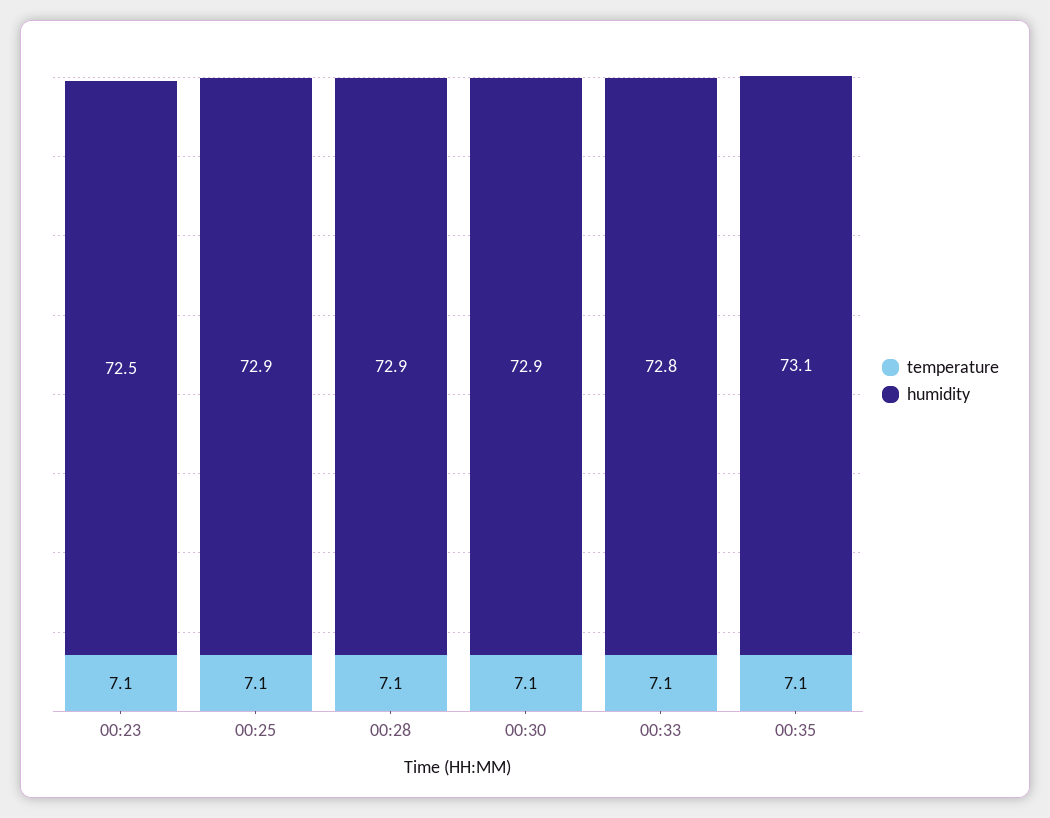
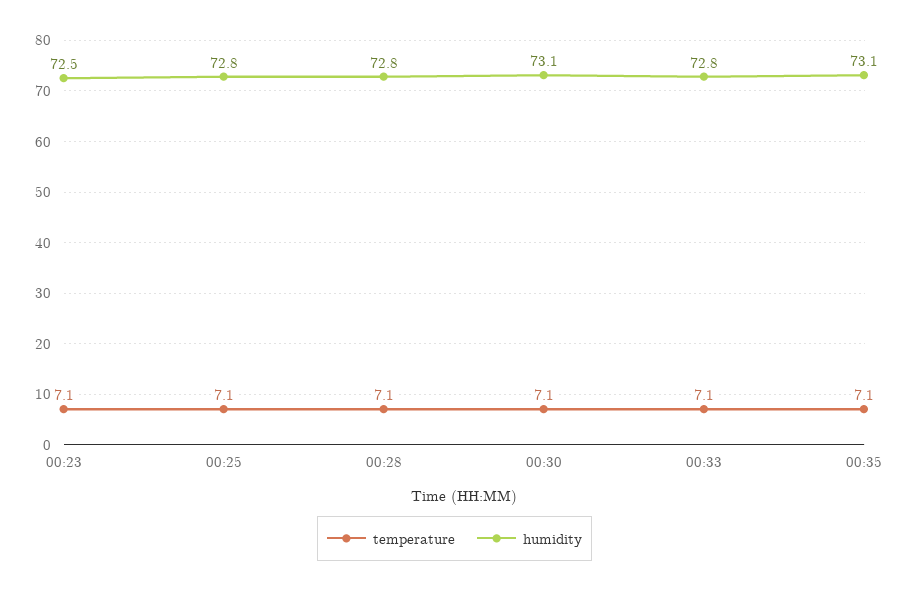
humidity, 00:25: 72.9 -> 72.8
humidity, 00:28: 72.9 -> 72.8
humidity, 00:30: 72.9 -> 73.1

